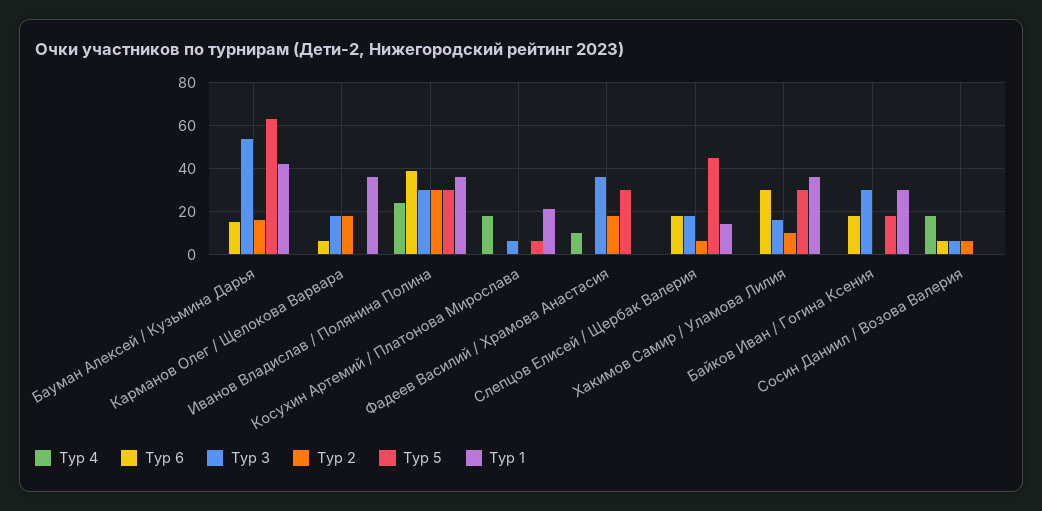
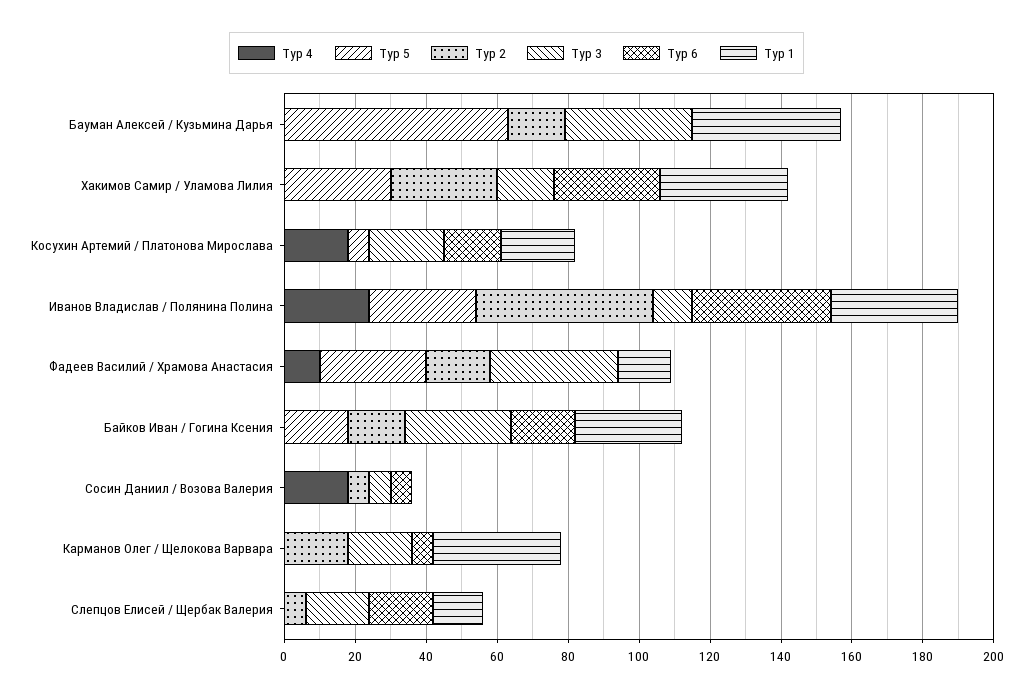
Тур 6, Бауман Алексей / Кузьмина Дарья: 15 -> 0
Тур 3, Бауман Алексей / Кузьмина Дарья: 55 -> 35
Тур 3, Иванов Владислав / Полянина Полина: 30 -> 10
Тур 2, Иванов Владислав / Полянина Полина: 30 -> 50
Тур 6, Косухин Артемий / Платонова Мирослава: 0 -> 15
Тур 3, Косухин Артемий / Платонова Мирослава: 5 -> 20
Тур 1, Фадеев Василий / Храмова Анастасия: 0 -> 15
Тур 5, Слепцов Елисей / Щербак Валерия: 45 -> 0
Тур 2, Хакимов Самир / Уламова Лилия: 10 -> 30
Тур 2, Байков Иван / Гогина Ксения: 0 -> 15

